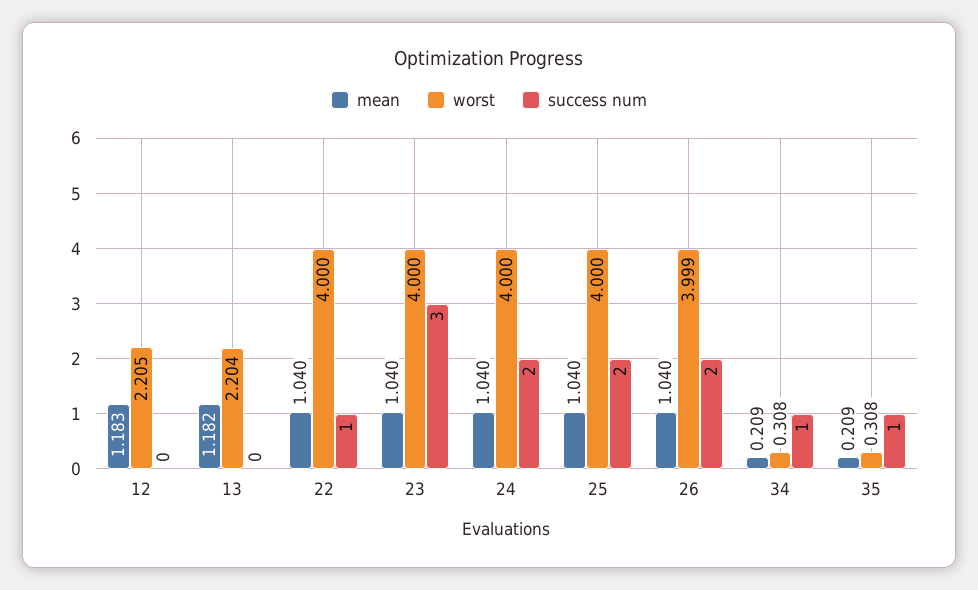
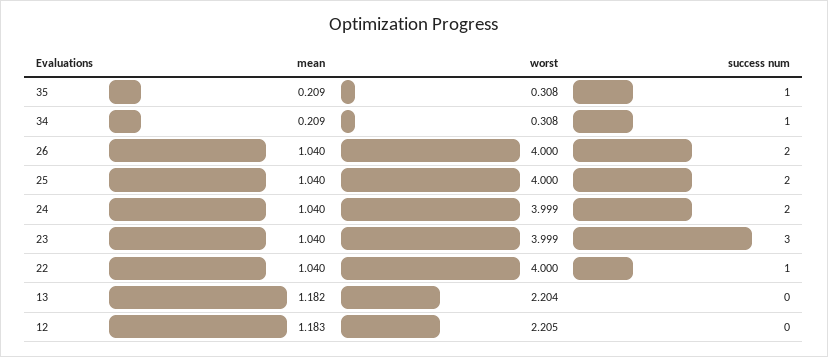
worst, 23: 4 -> 3.999
worst, 24: 4 -> 3.999
worst, 26: 3.999 -> 4

